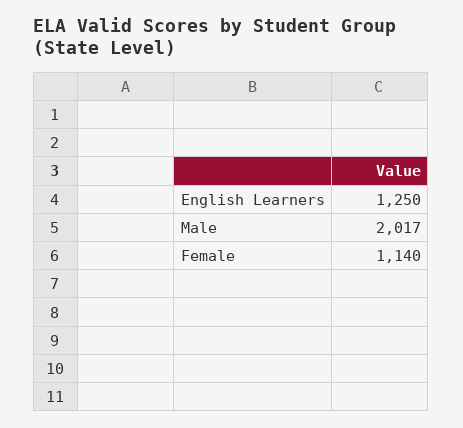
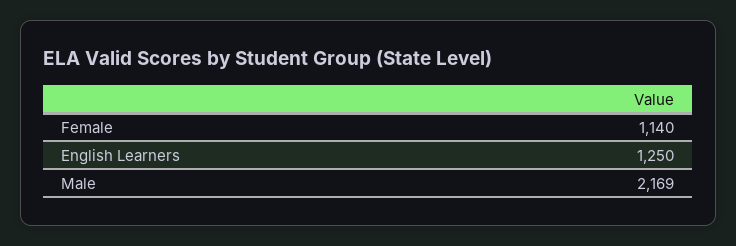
Male: 2017 -> 2169

